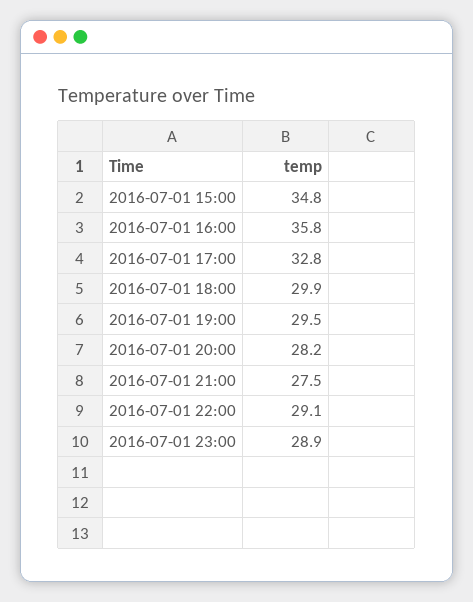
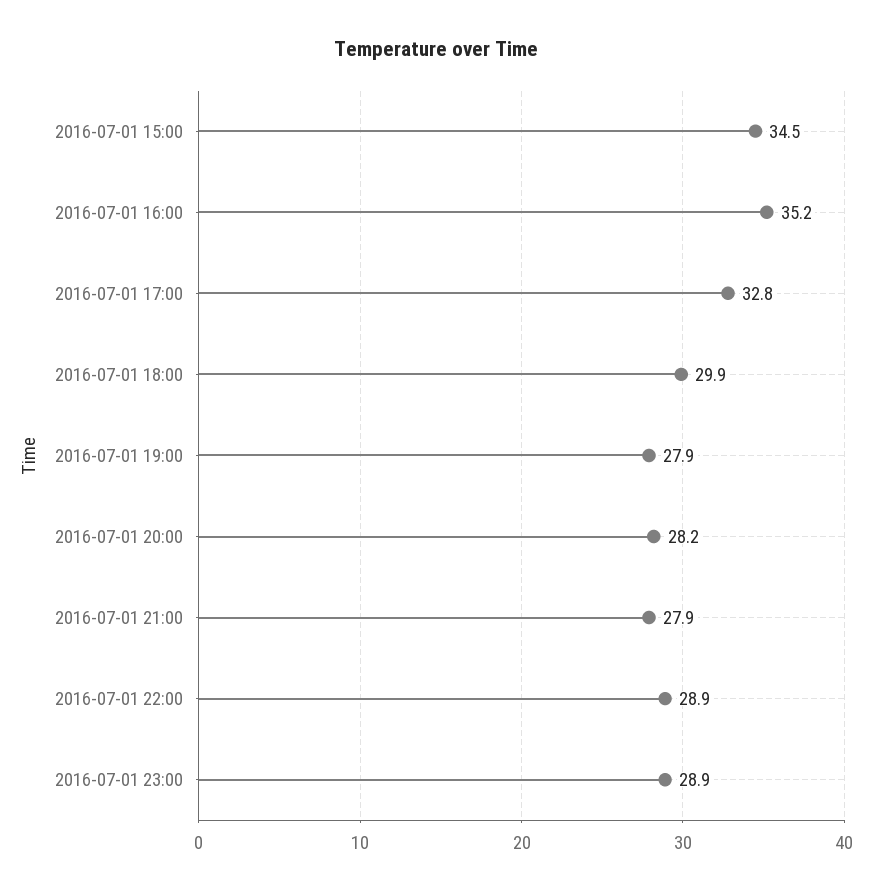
2016-07-01 15:00: 34.8 -> 34.5
2016-07-01 16:00: 35.8 -> 35.2
2016-07-01 19:00: 29.5 -> 27.9
2016-07-01 21:00: 27.5 -> 27.9
2016-07-01 22:00: 29.1 -> 28.9

